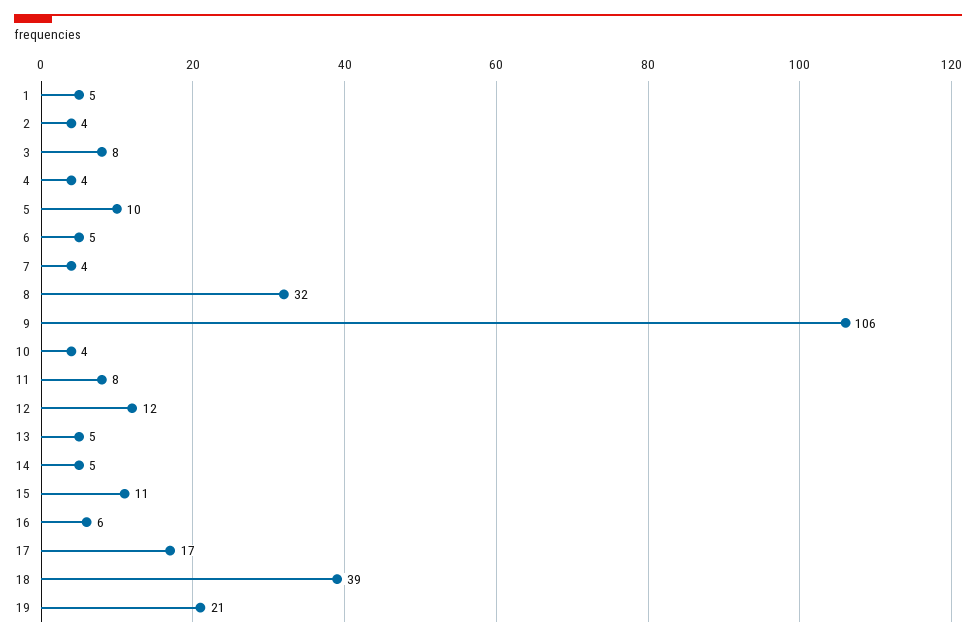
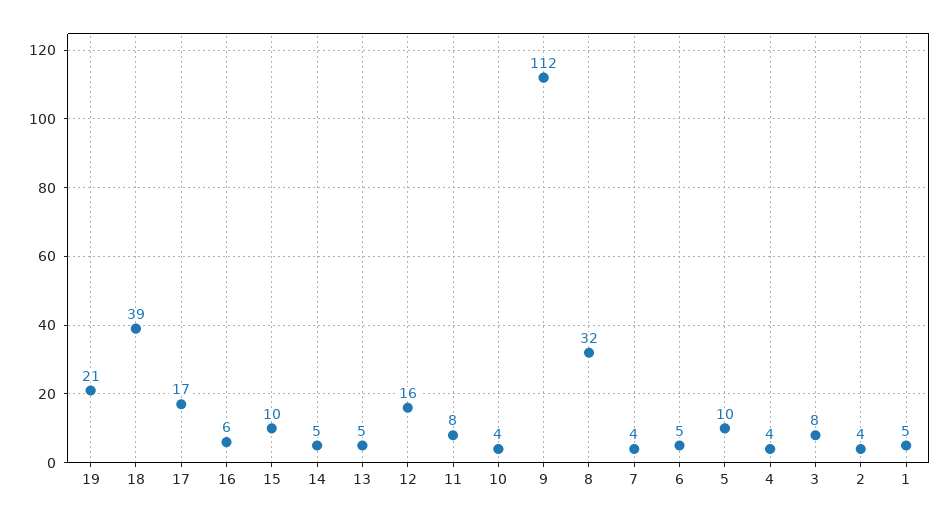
9: 106 -> 112
12: 12 -> 16
15: 11 -> 10

